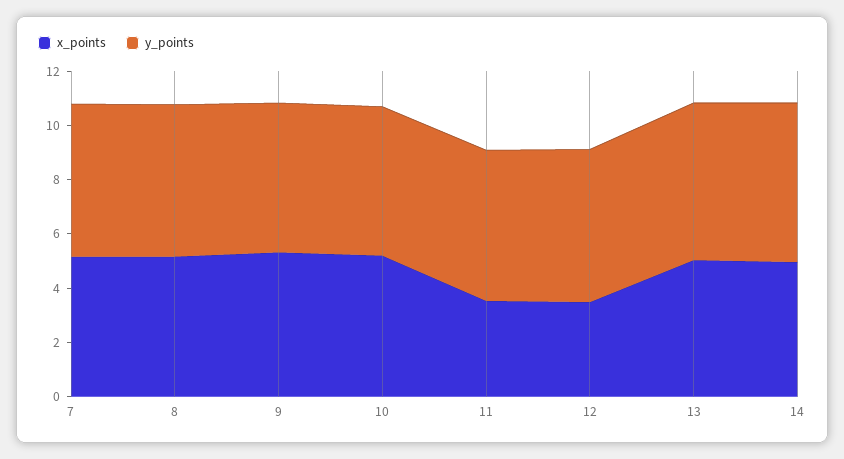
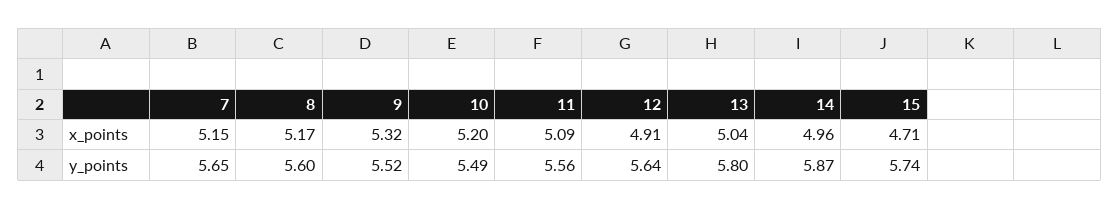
x_points, 11: 3.5 -> 5.09
x_points, 12: 3.5 -> 4.91
x_points, 15: none -> 4.71
y_points, 15: none -> 5.74

